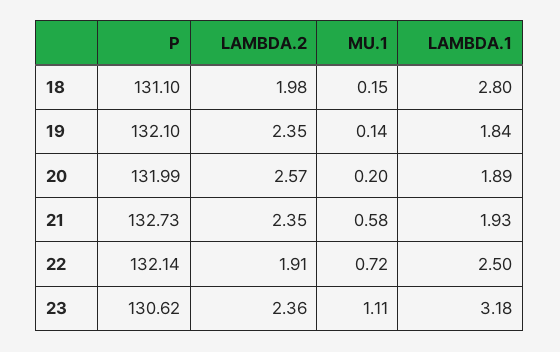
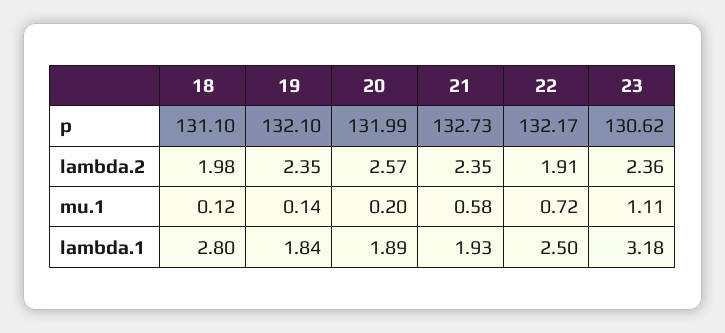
MU.1, 18: 0.15 -> 0.12
P, 22: 132.14 -> 132.17

